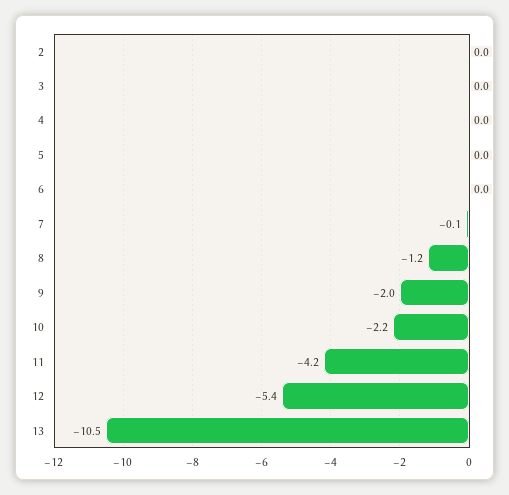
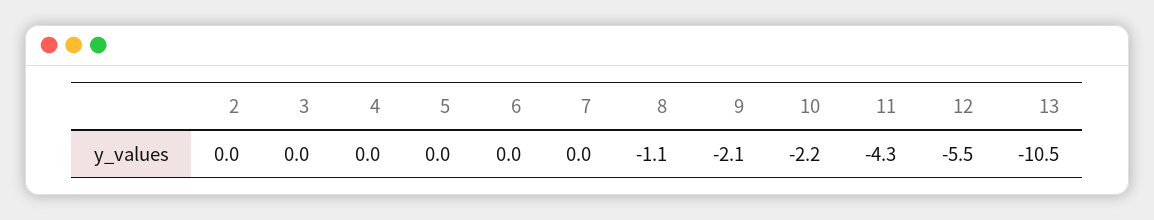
7: -0.1 -> 0
8: -1.2 -> -1.1
9: -2 -> -2.1
11: -4.2 -> -4.3
12: -5.4 -> -5.5

